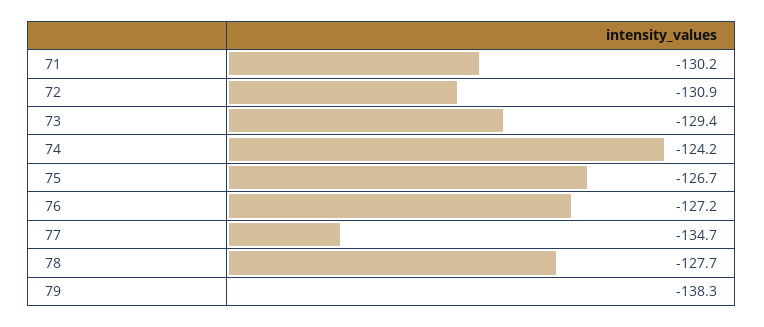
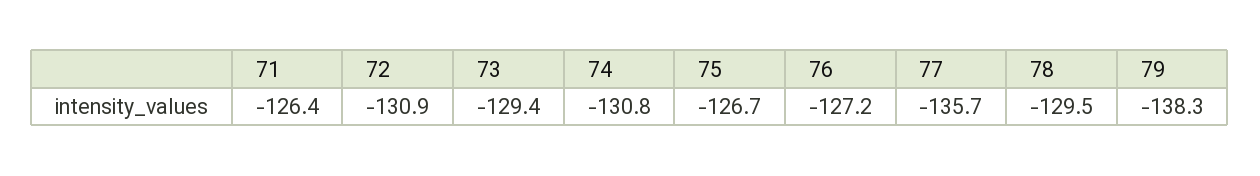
71: -130.2 -> -126.4
74: -124.2 -> -130.8
77: -134.7 -> -135.7
78: -127.7 -> -129.5

